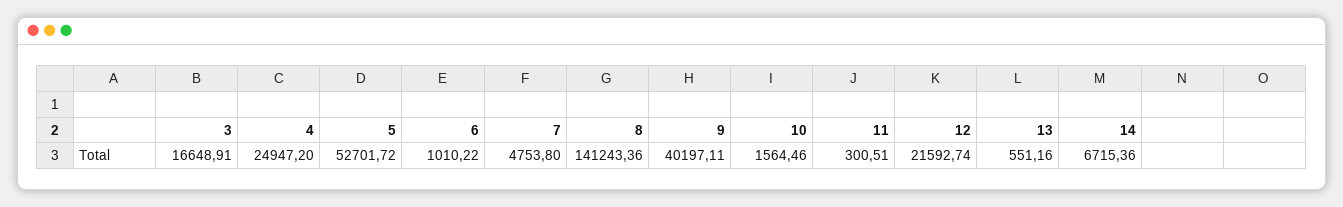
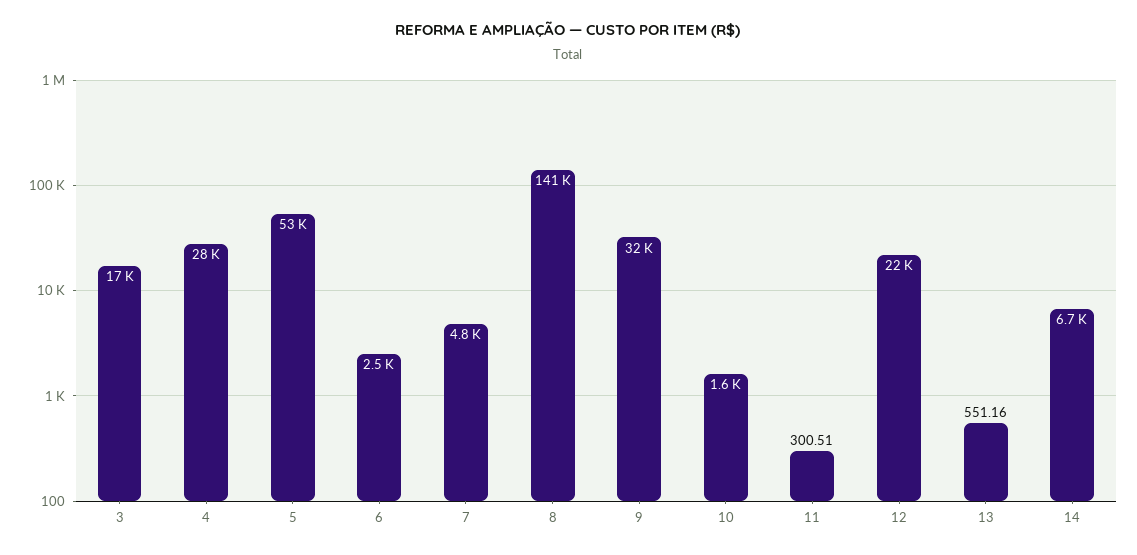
4: 24947.2 -> 28000
6: 1010.22 -> 2500
9: 40197.11 -> 32000

